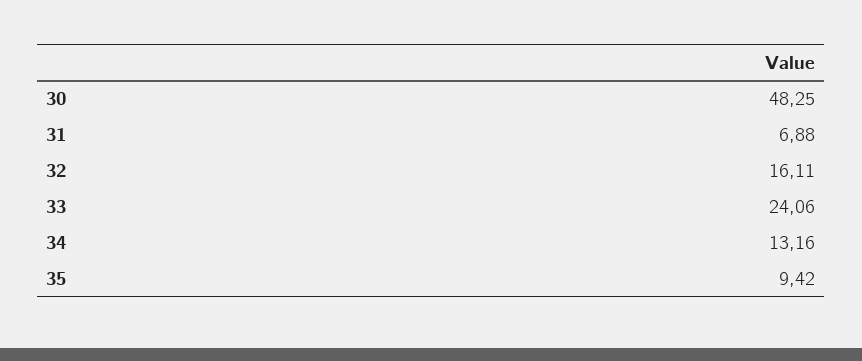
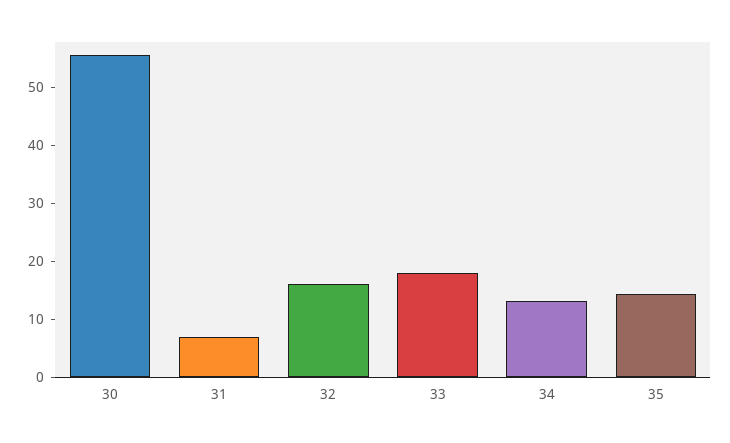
30: 48.25 -> 56
33: 24.06 -> 18
35: 9.42 -> 14

